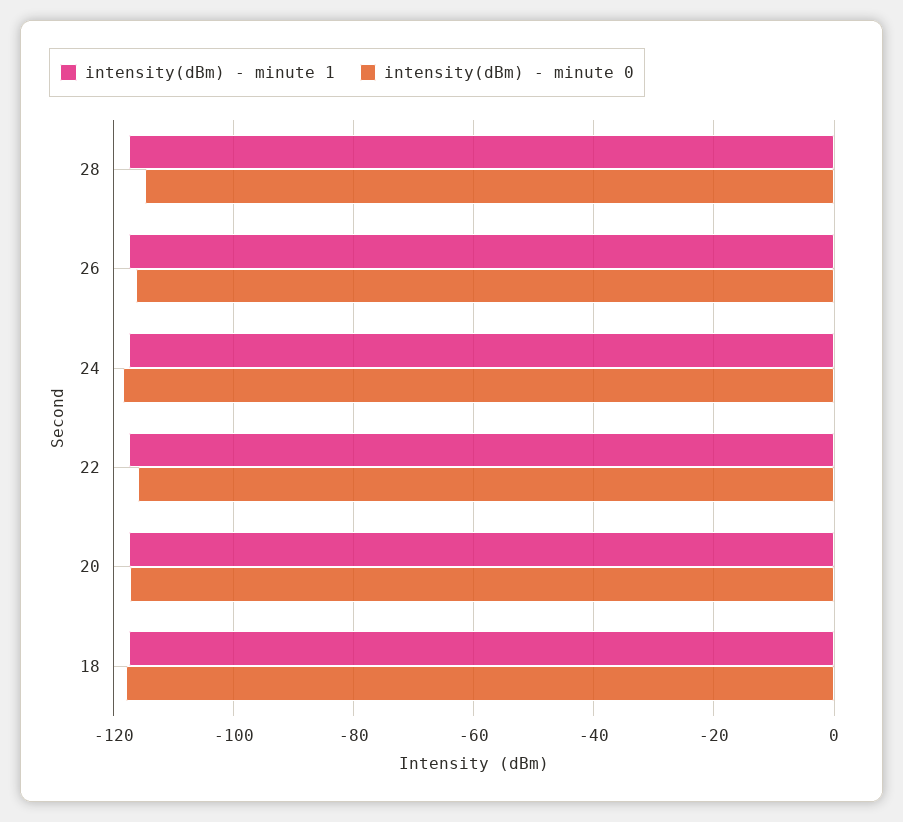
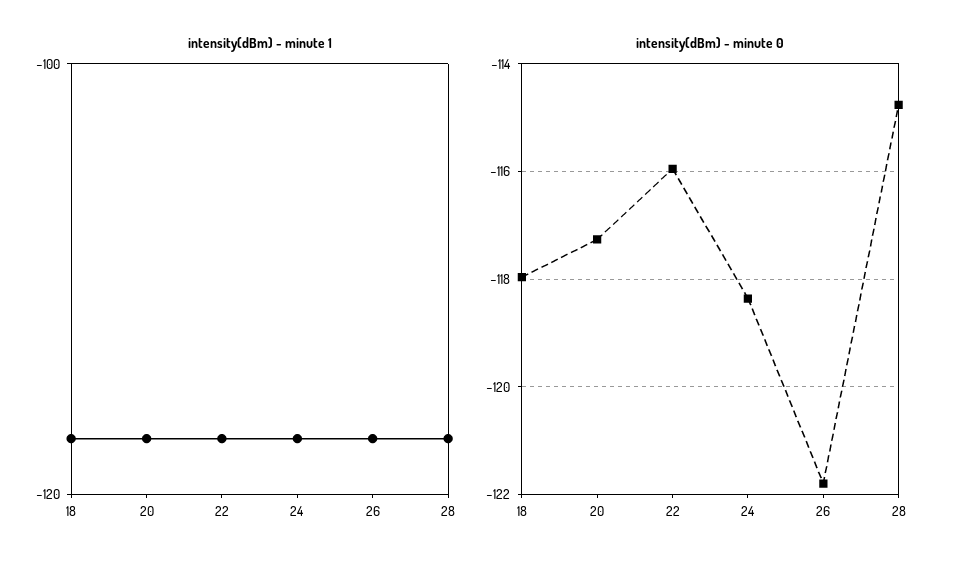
intensity(dBm) - minute 0, 26: -116 -> -121.8

